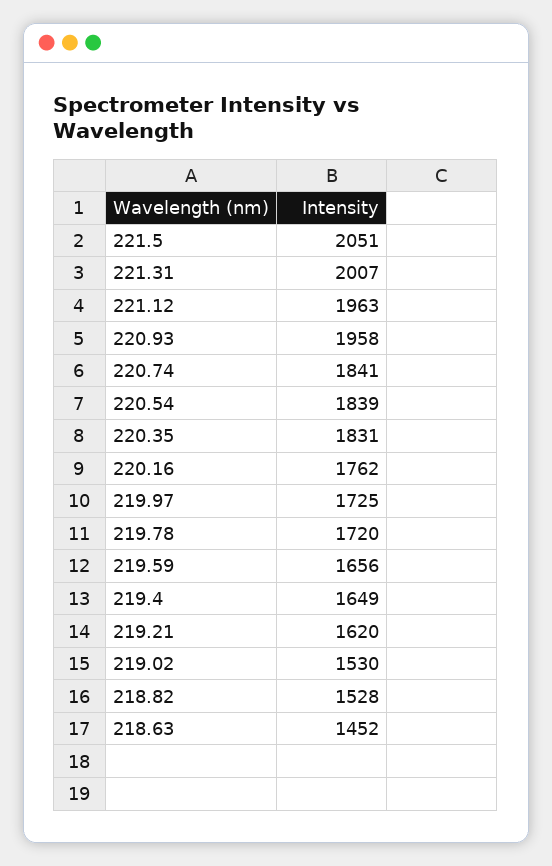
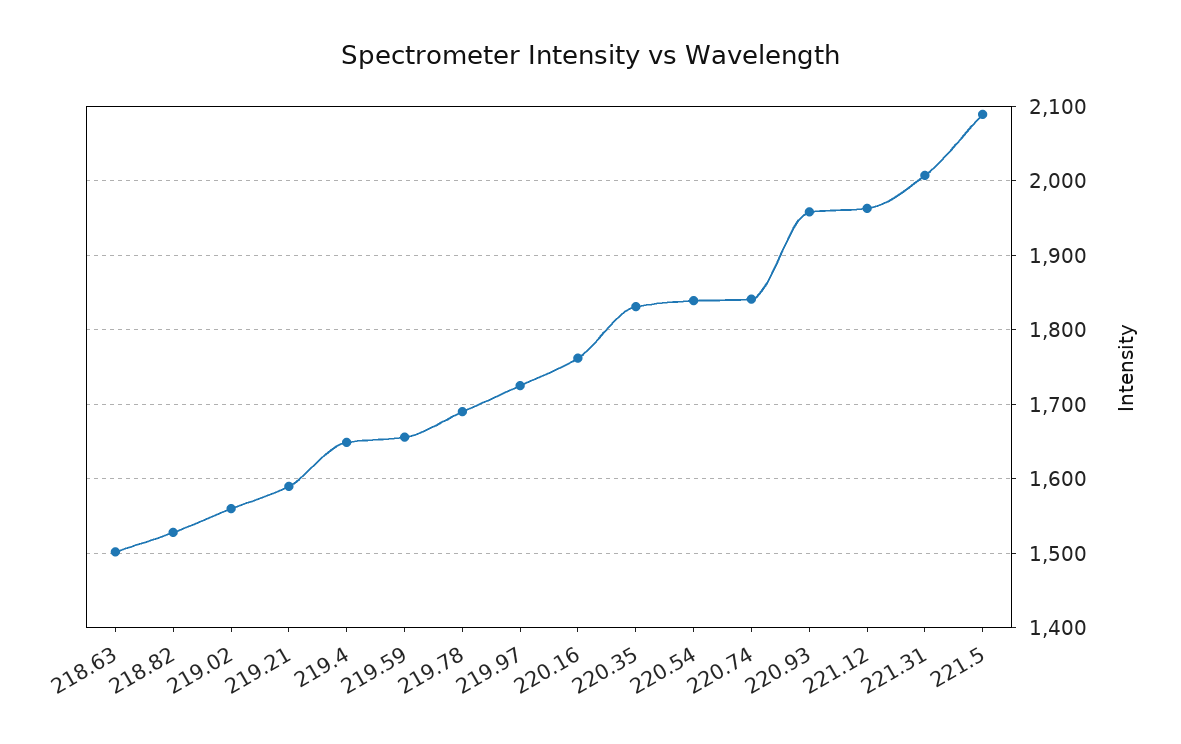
221.5: 2051 -> 2090
219.78: 1720 -> 1690
219.21: 1620 -> 1590
219.02: 1530 -> 1560
218.63: 1452 -> 1500

